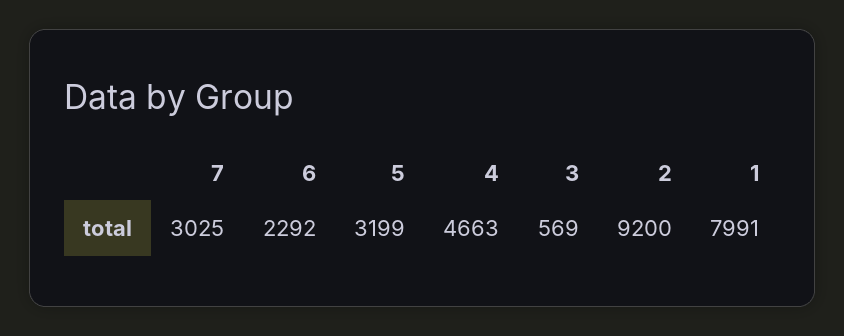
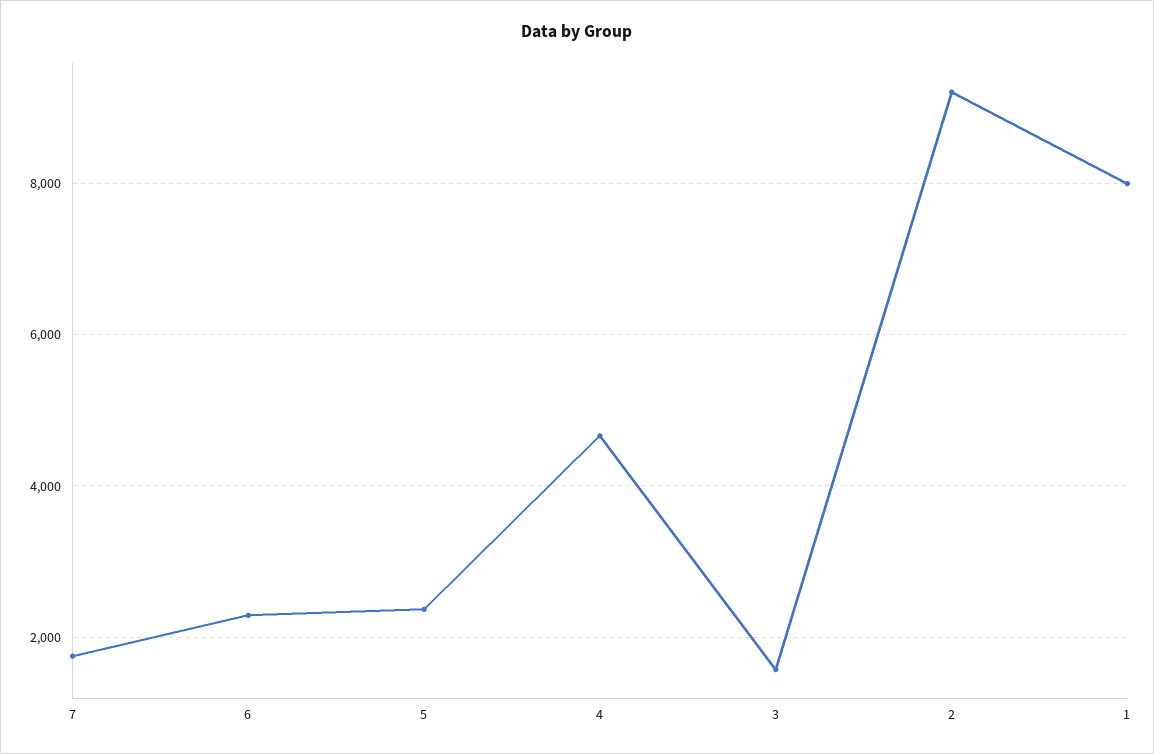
7: 3025 -> 1800
5: 3199 -> 2400
3: 569 -> 1600

